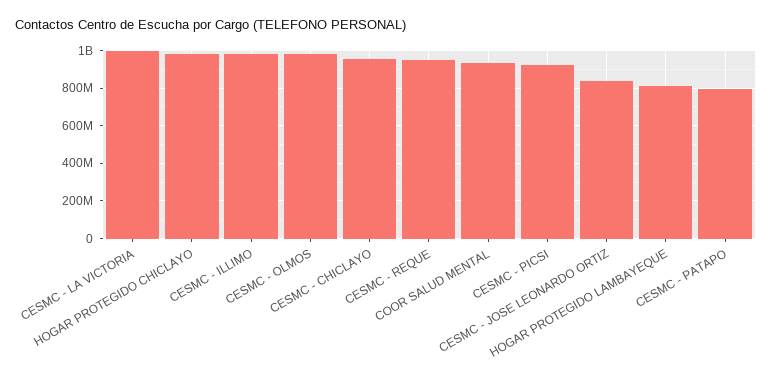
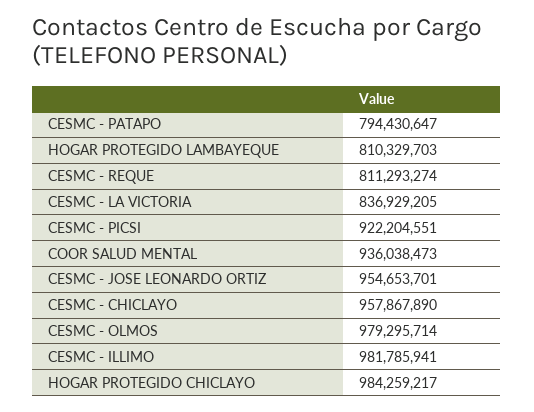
CESMC - LA VICTORIA: 1000000000 -> 836929205
CESMC - REQUE: 950000000 -> 811293274
CESMC - JOSE LEONARDO ORTIZ: 850000000 -> 954653701

